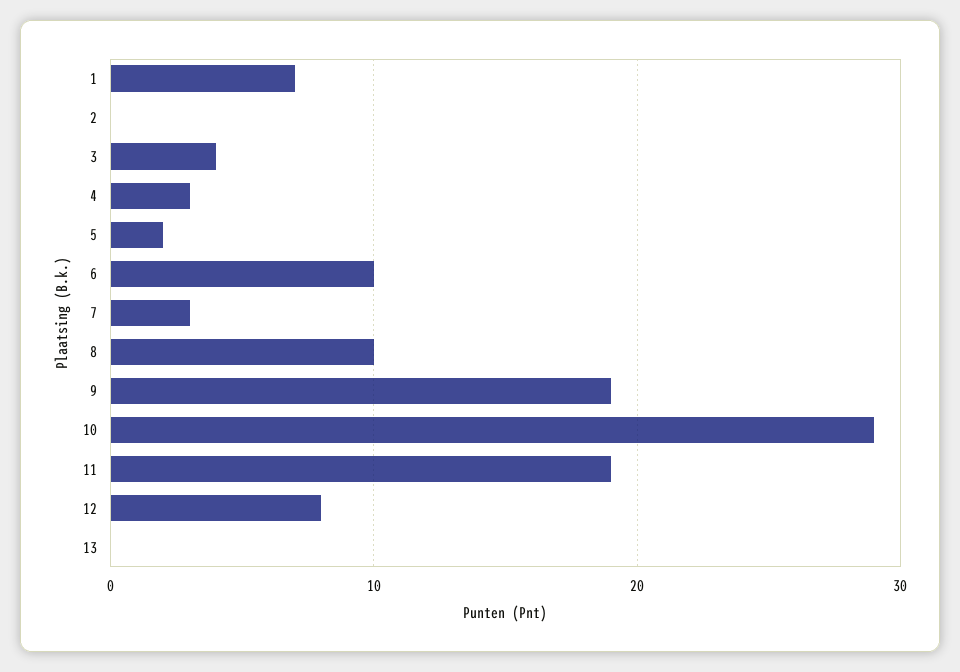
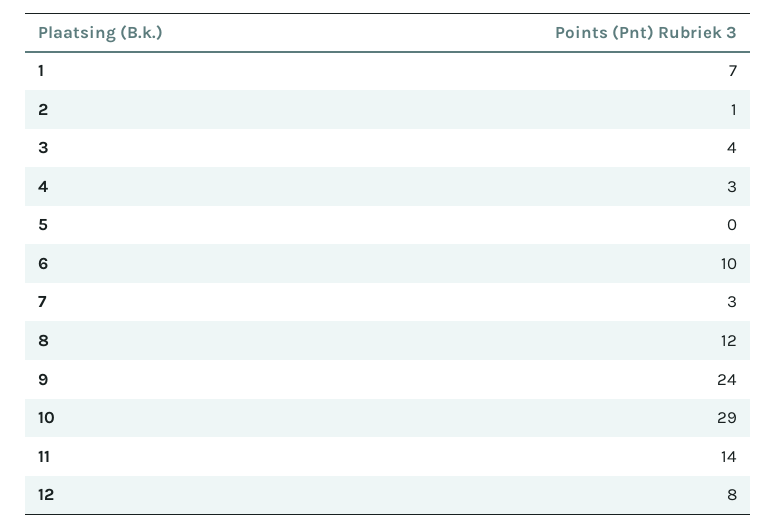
2: 0 -> 1
5: 2 -> 0
8: 10 -> 12
9: 19 -> 24
11: 19 -> 14
13: 0 -> none

